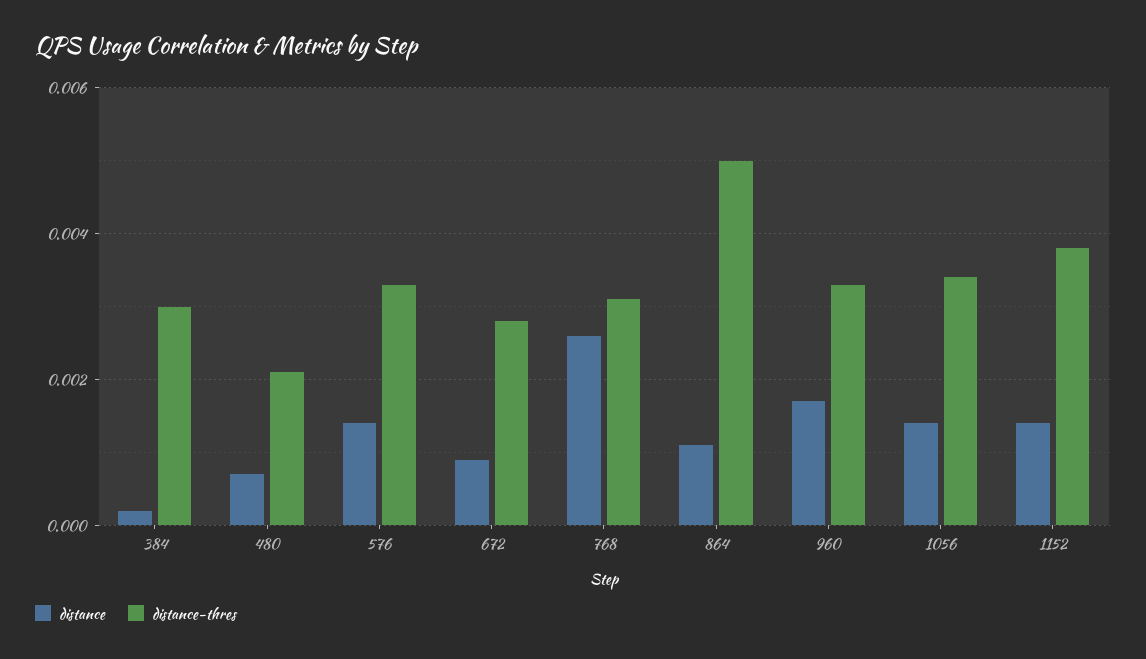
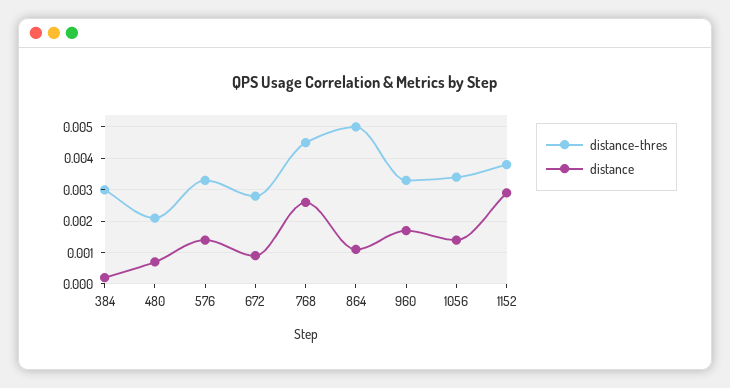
distance-thres, 768: 0.003 -> 0.0045
distance, 1152: 0.0015 -> 0.003

